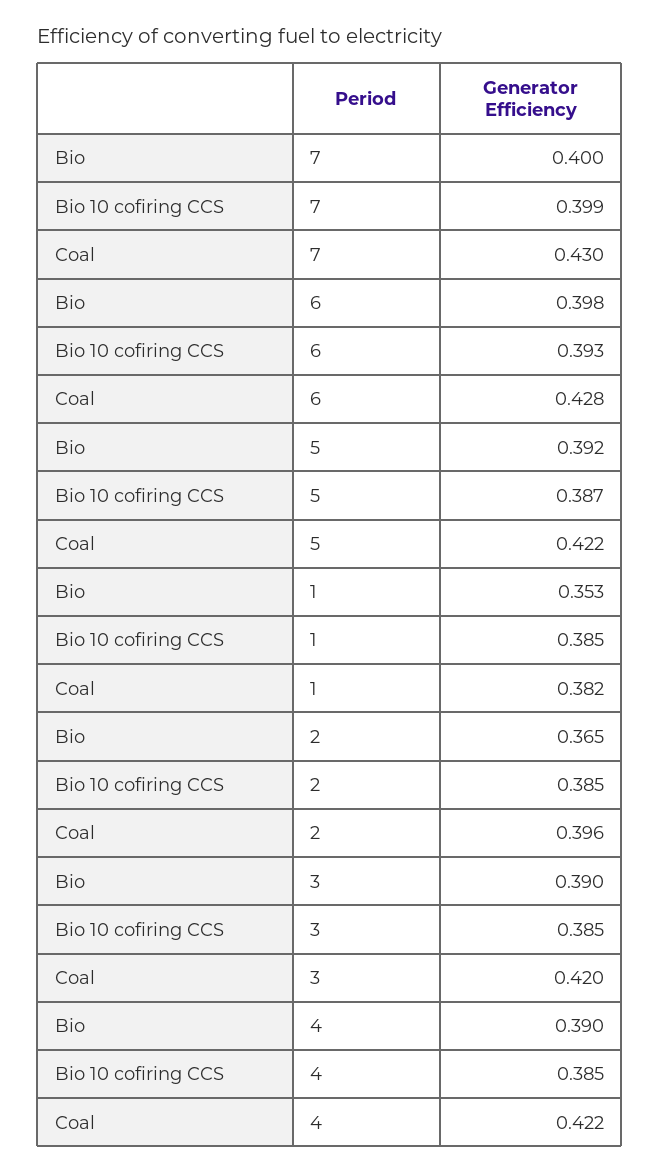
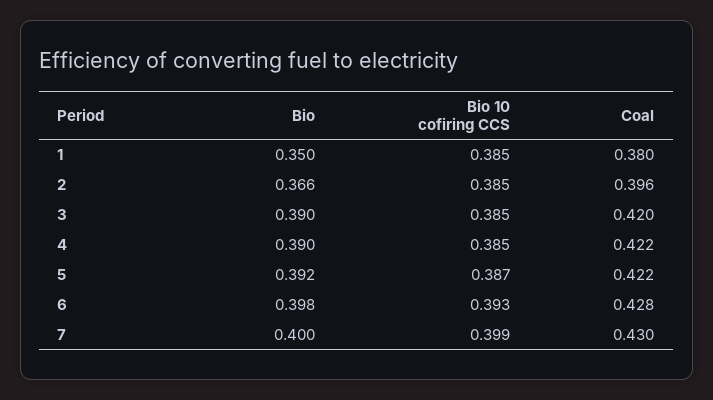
Bio, 1: 0.353 -> 0.35
Coal, 1: 0.382 -> 0.38
Bio, 2: 0.365 -> 0.366

